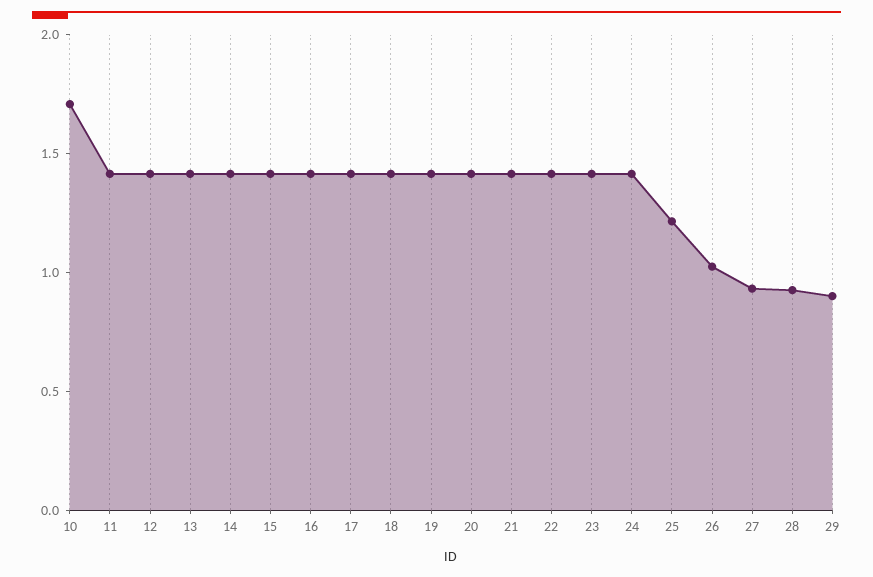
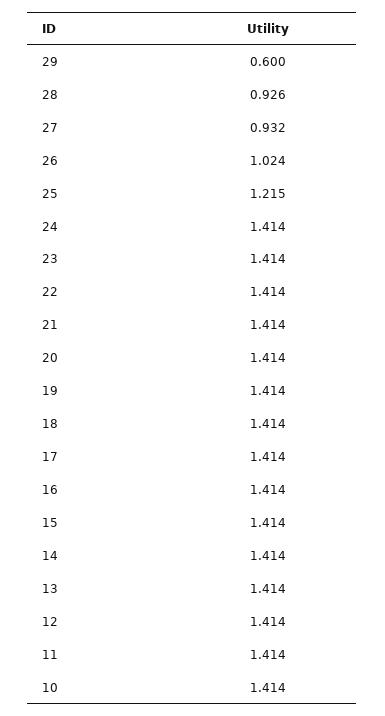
10: 1.7 -> 1.414
29: 0.9 -> 0.6

